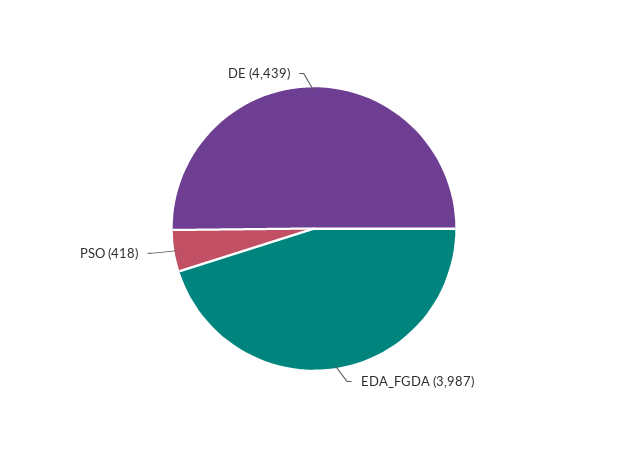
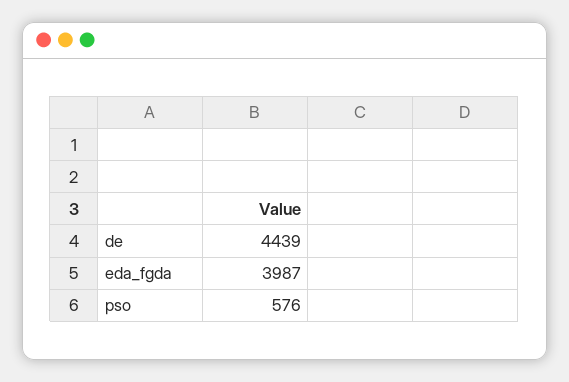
PSO: 418 -> 576

